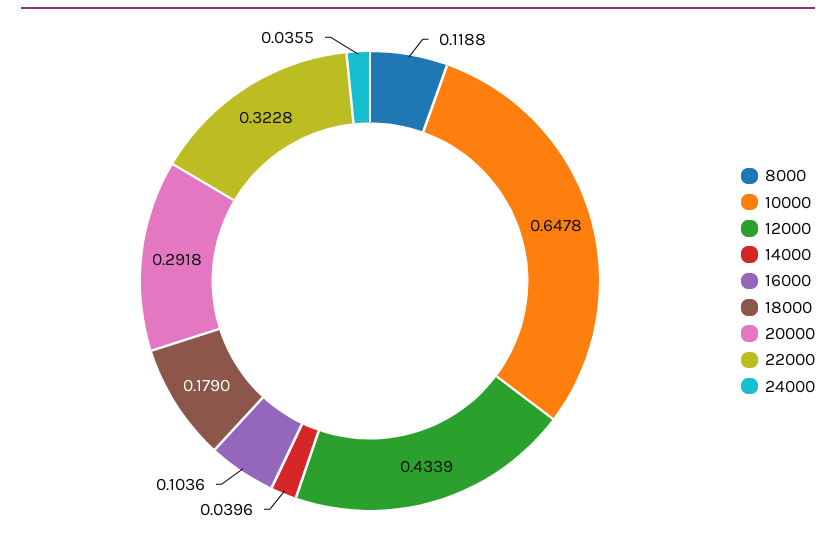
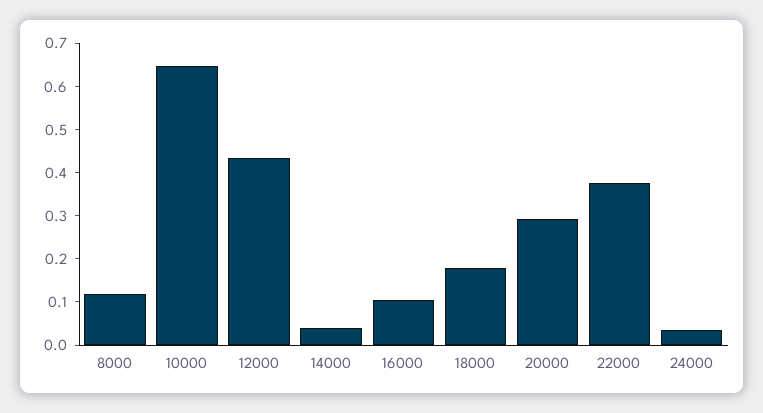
22000: 0.3228 -> 0.38

